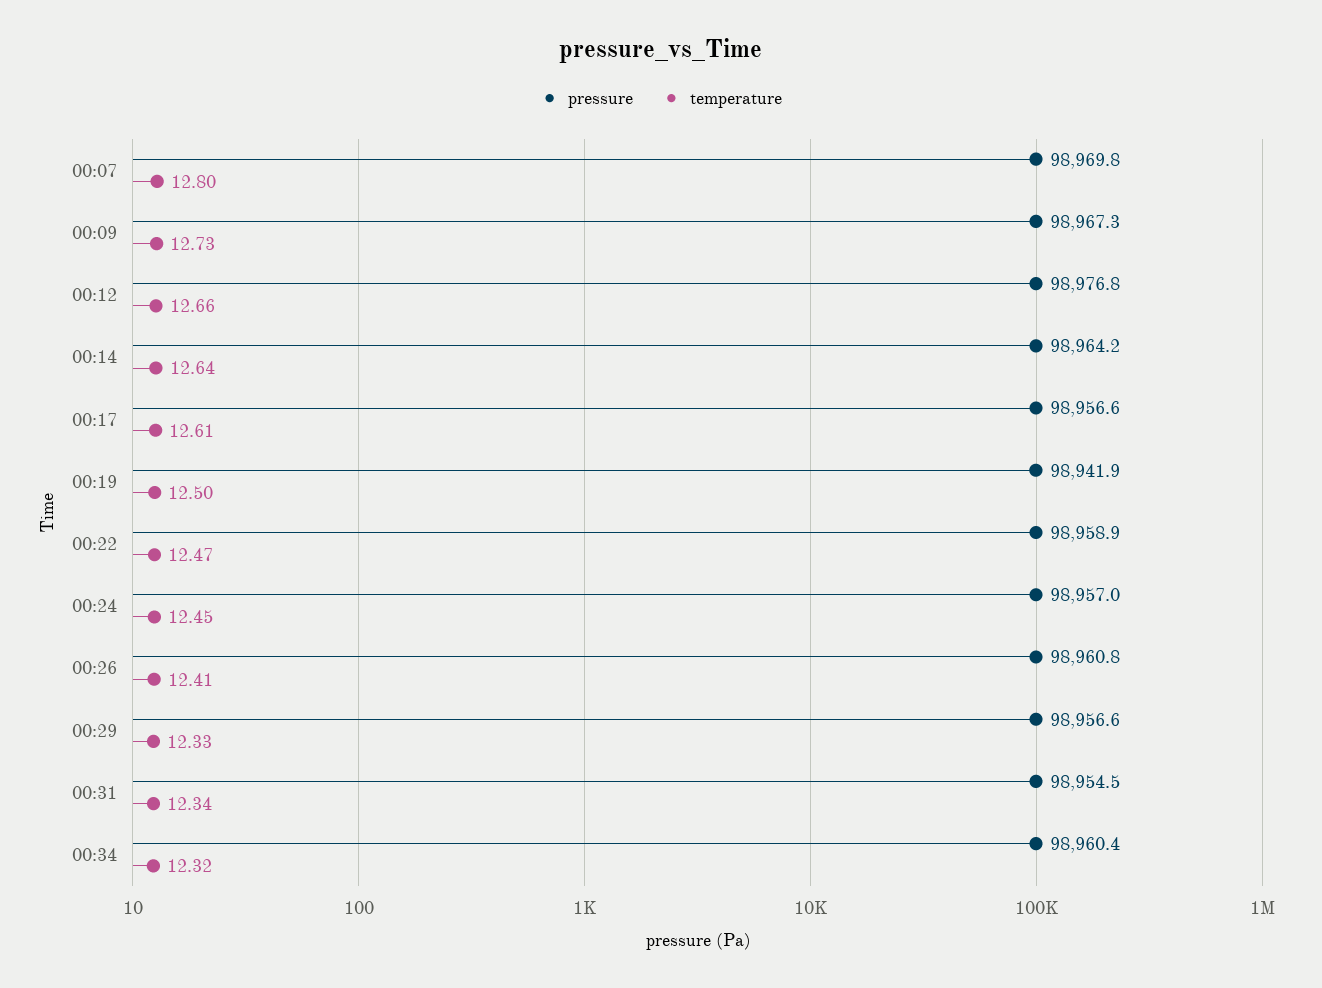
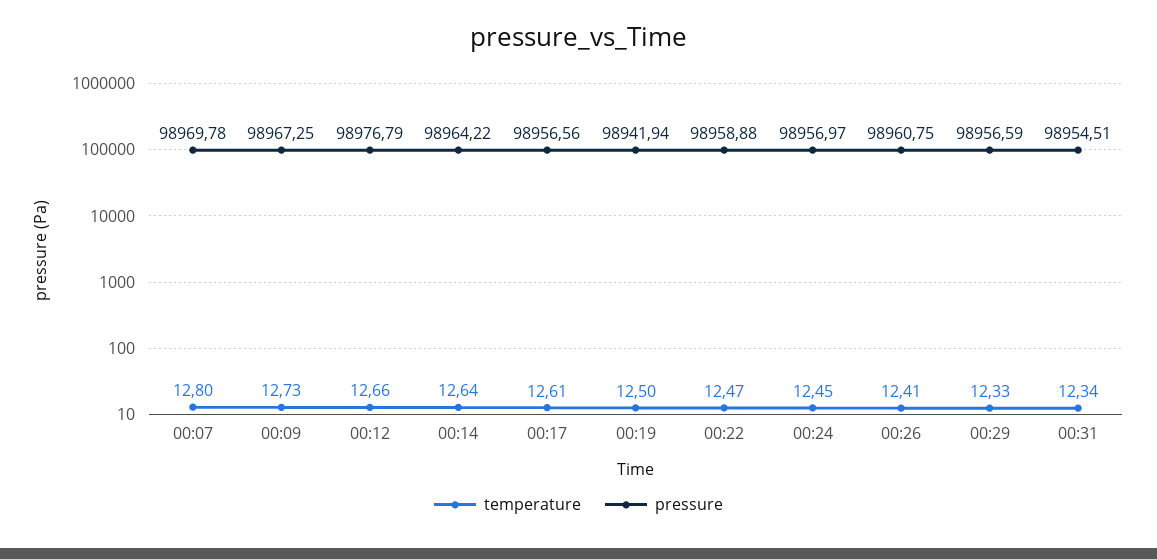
pressure, 00:34: 98960.4 -> none
temperature, 00:34: 12.32 -> none

